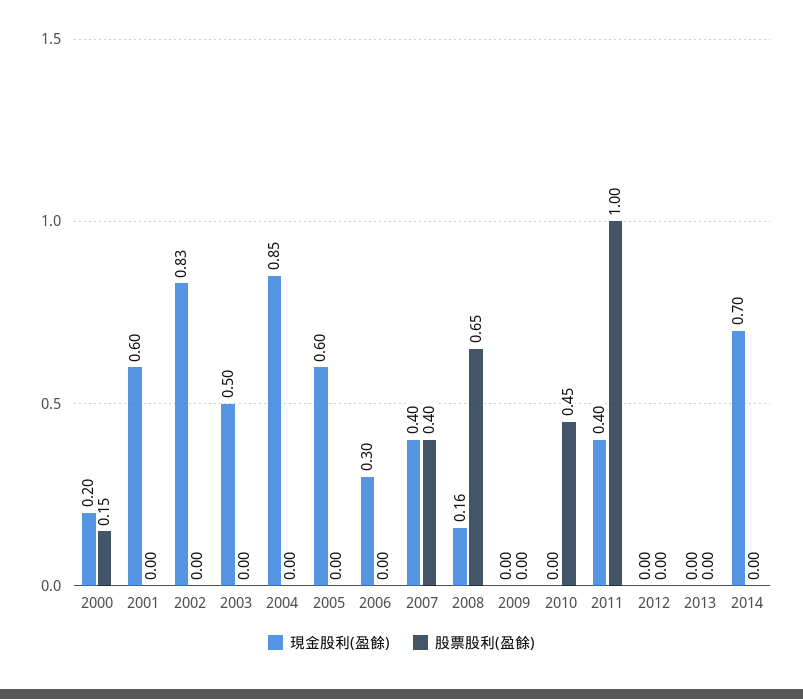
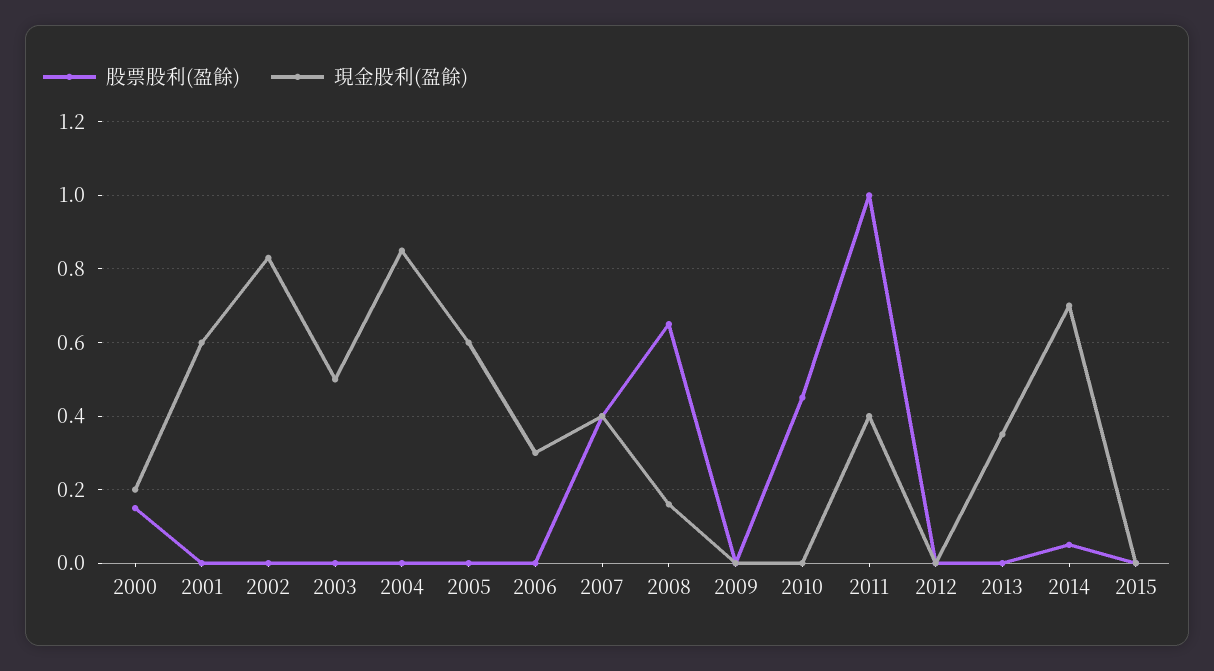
現金股利(盈餘), 2013: 0 -> 0.35
股票股利(盈餘), 2014: 0 -> 0.05
股票股利(盈餘), 2015: none -> 0
現金股利(盈餘), 2015: none -> 0

